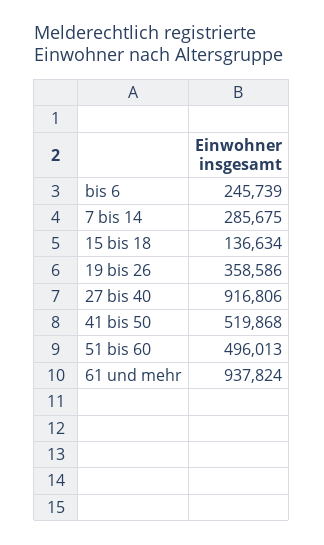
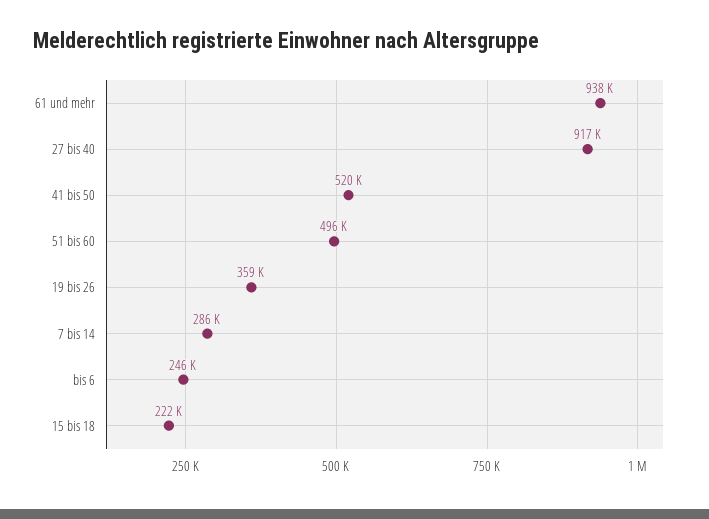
15 bis 18: 136634 -> 222000

